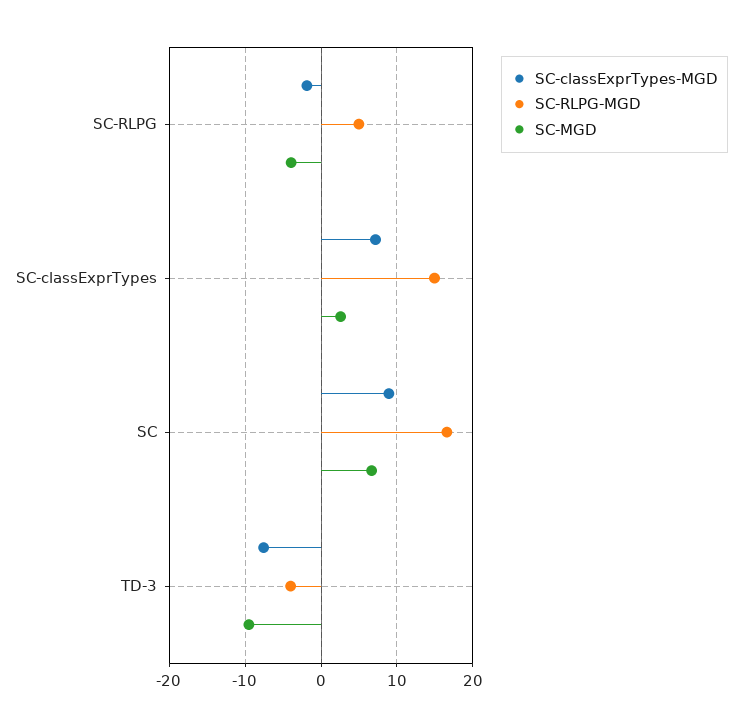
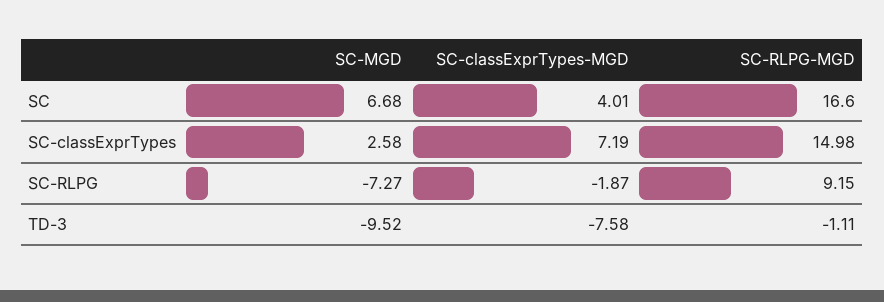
SC-RLPG-MGD, SC-RLPG: 5 -> 9.15
SC-MGD, SC-RLPG: -4 -> -7.27
SC-classExprTypes-MGD, SC: 9 -> 4.01
SC-RLPG-MGD, TD-3: -4 -> -1.11

